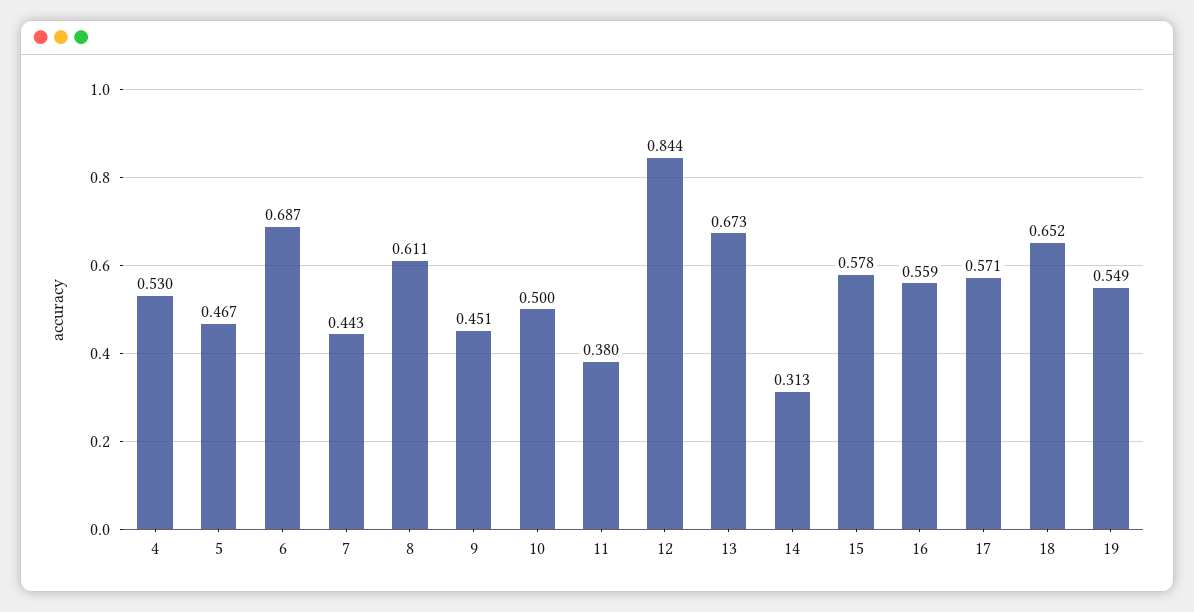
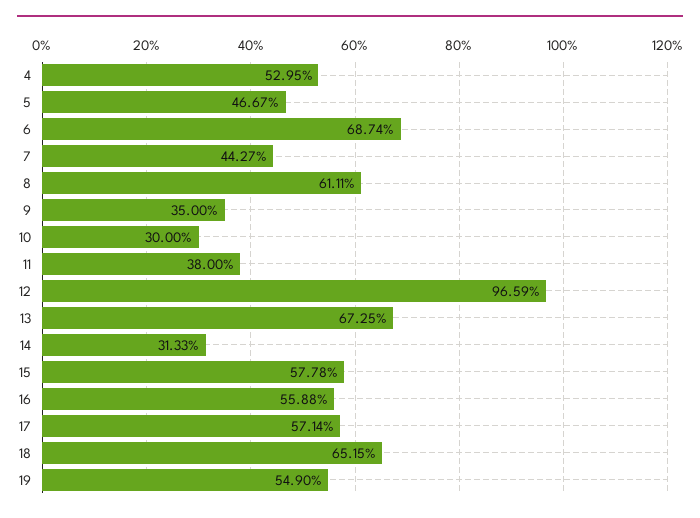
9: 0.451 -> 0.35
10: 0.5 -> 0.3
12: 0.844 -> 0.9659

